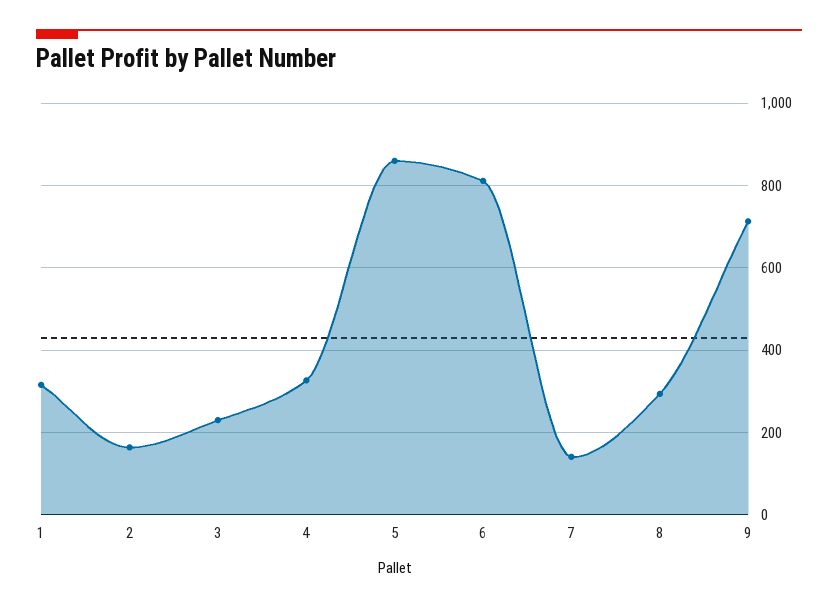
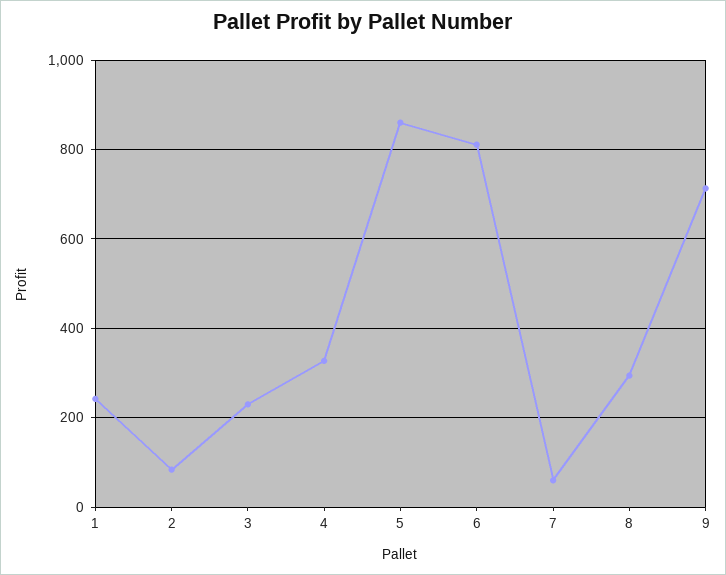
1: 320 -> 240
2: 160 -> 80
7: 140 -> 60

